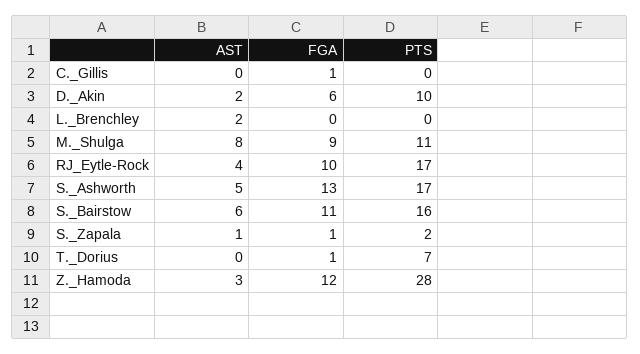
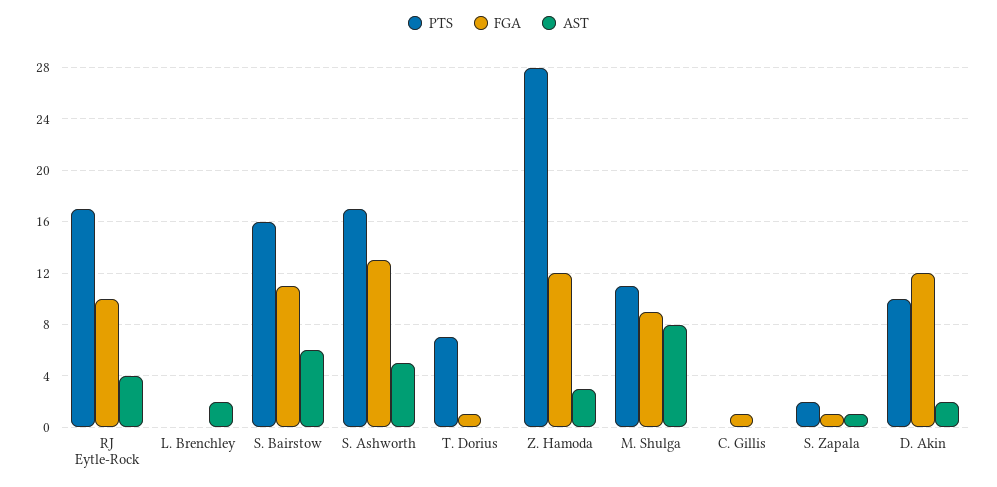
FGA, D._Akin: 6 -> 12

